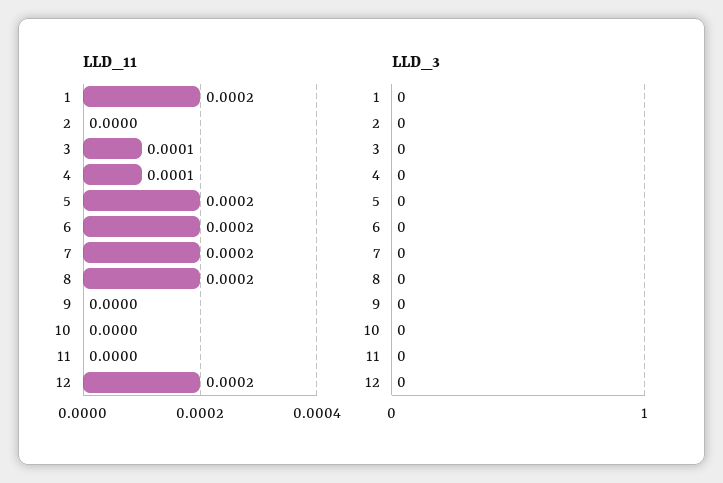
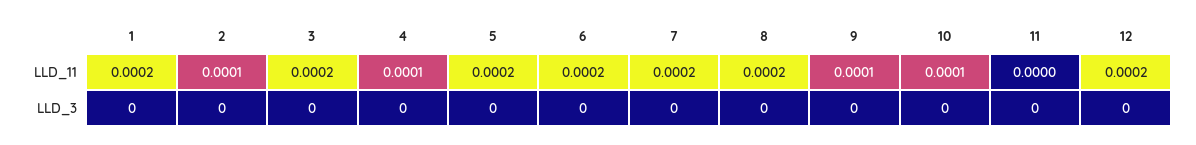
LLD_11, 2: 0 -> 0.0001
LLD_11, 3: 0.0001 -> 0.0002
LLD_11, 9: 0 -> 0.0001
LLD_11, 10: 0 -> 0.0001

